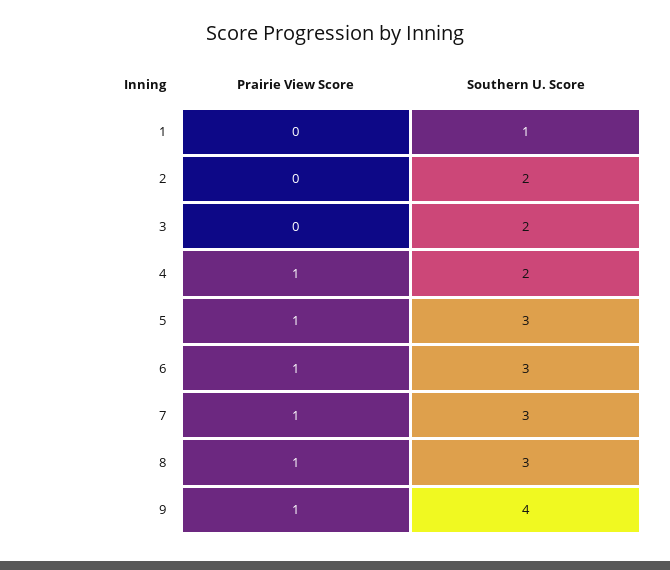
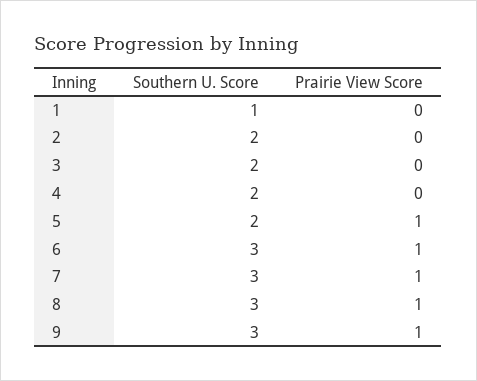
Prairie View Score, 4: 1 -> 0
Southern U. Score, 5: 3 -> 2
Southern U. Score, 9: 4 -> 3

